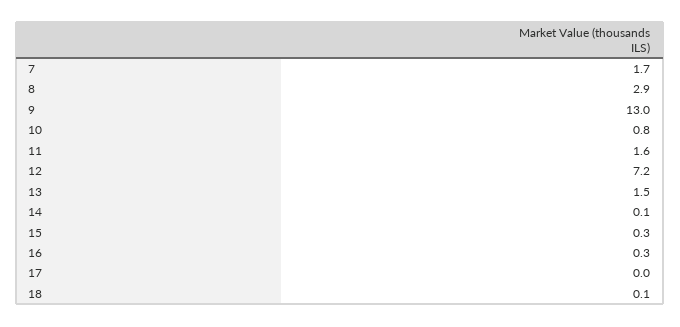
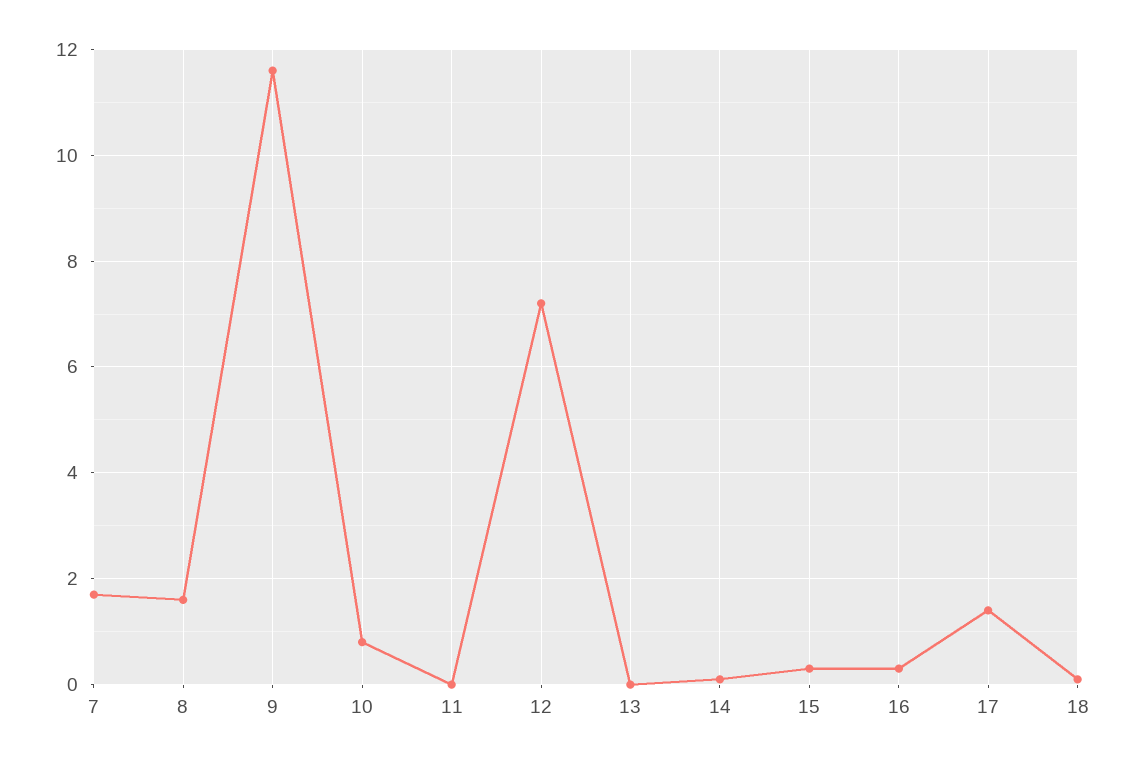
8: 2.9 -> 1.5
9: 13 -> 11.5
11: 1.6 -> 0
13: 1.5 -> 0
17: 0 -> 1.5

